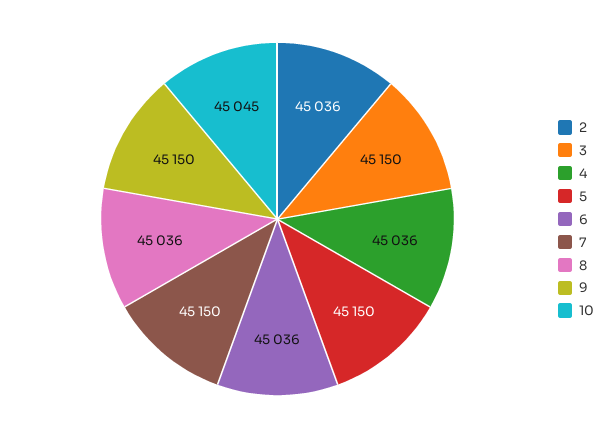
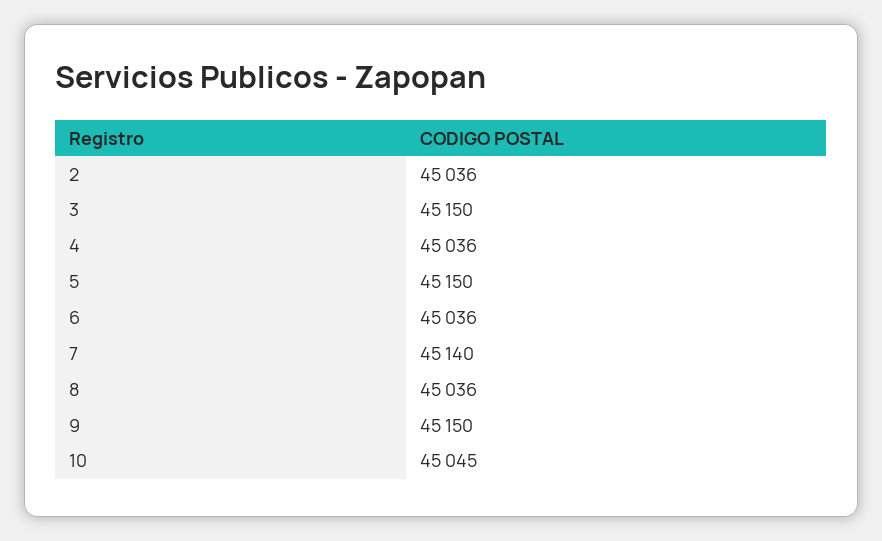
7: 45150 -> 45140

